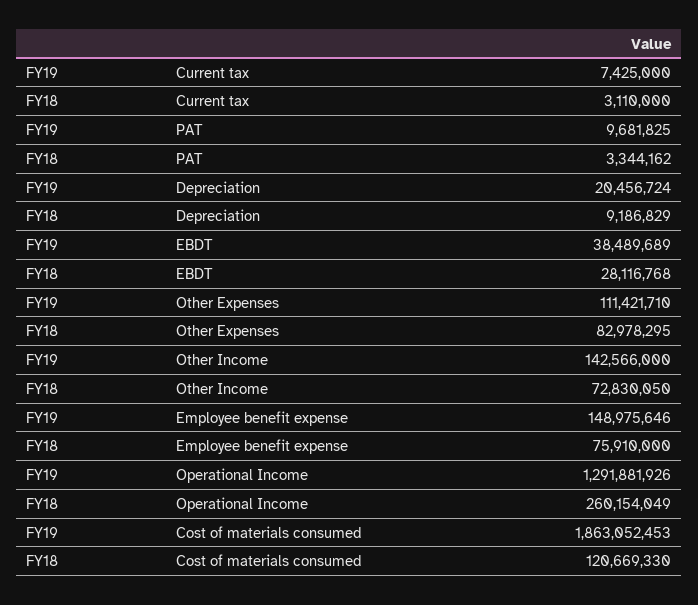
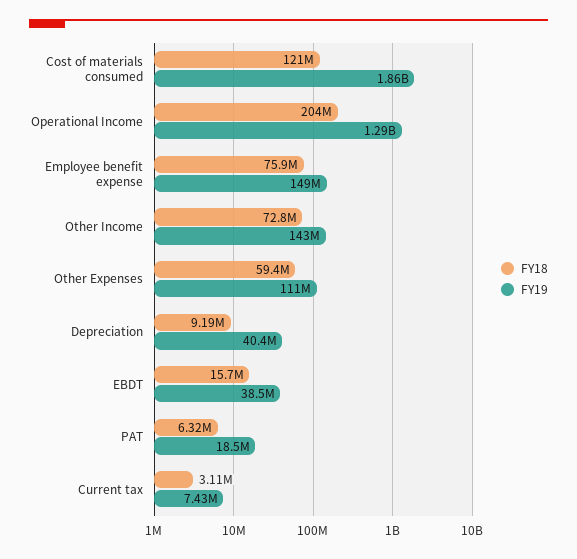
FY19, PAT: 9681825 -> 18500000
FY18, PAT: 3344162 -> 6320000
FY19, Depreciation: 20456724 -> 40400000
FY18, EBDT: 28116768 -> 15700000
FY18, Other Expenses: 82978295 -> 59400000
FY18, Operational Income: 260154049 -> 204000000

